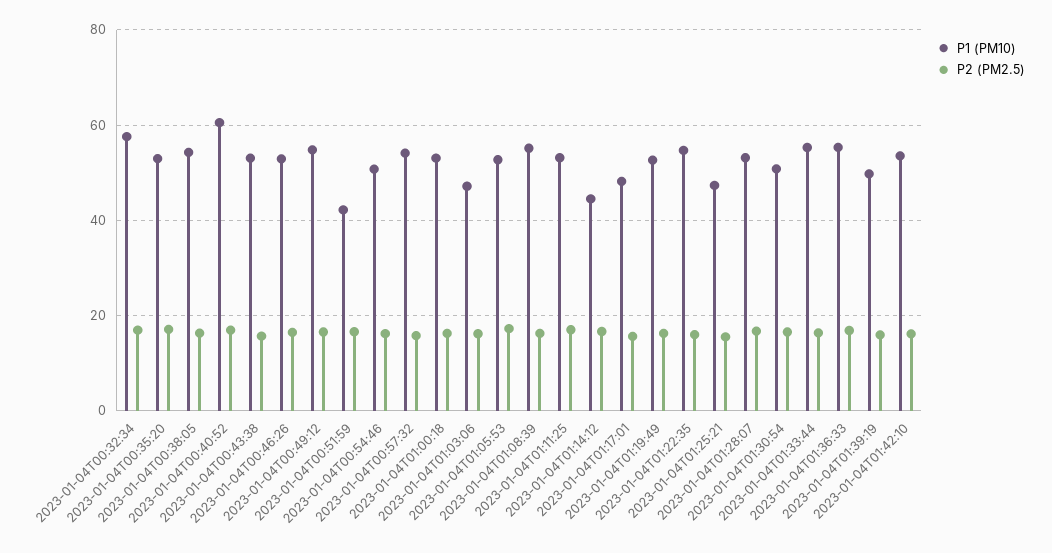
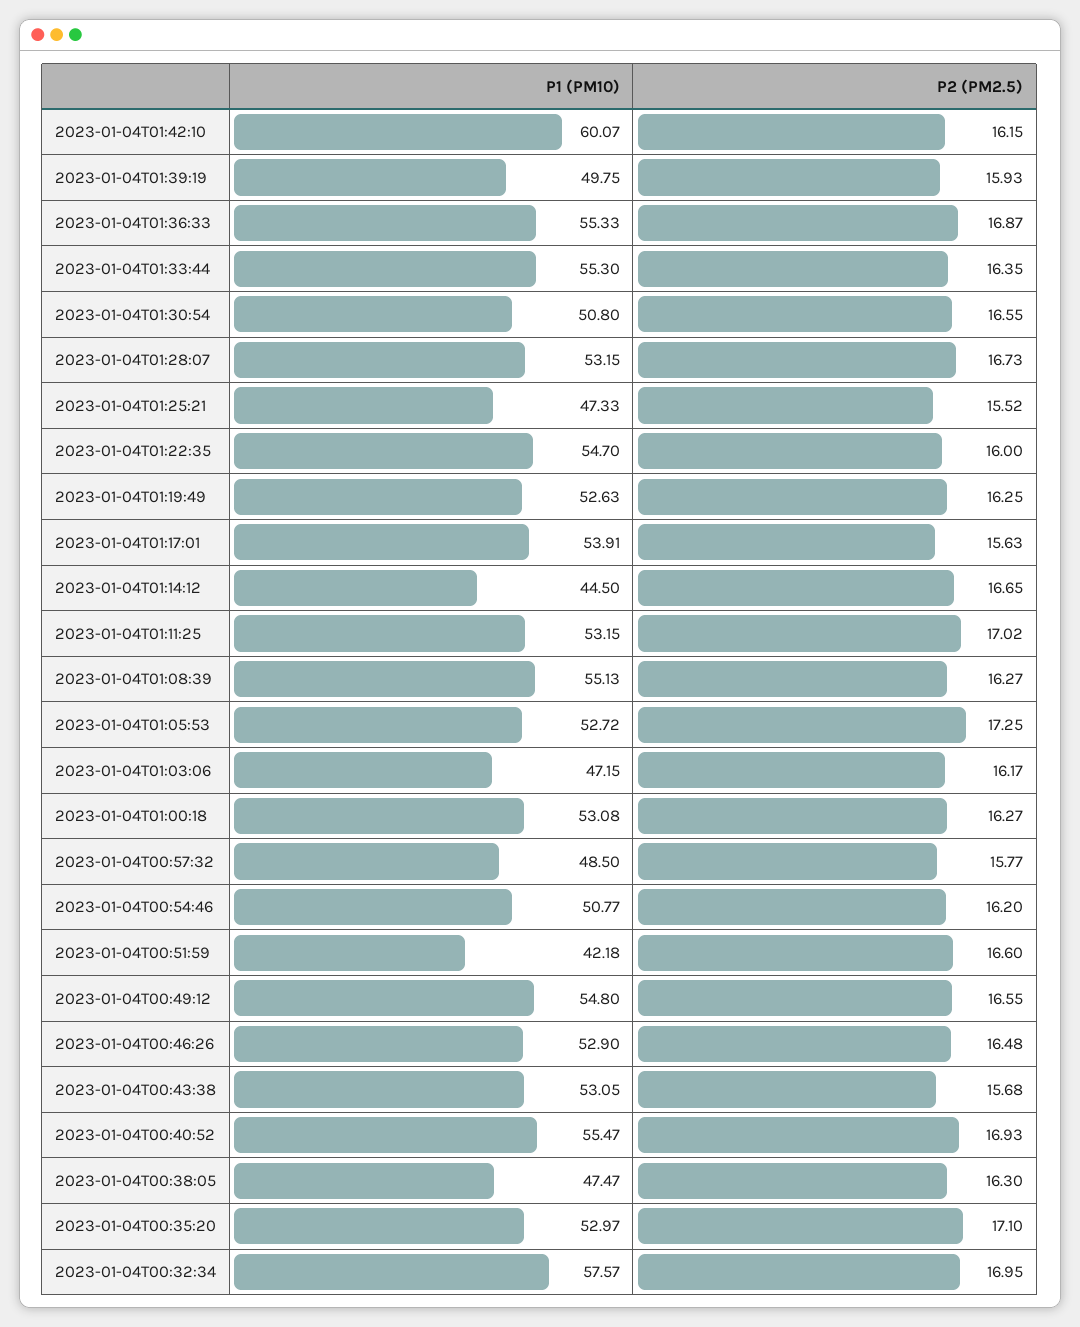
P1 (PM10), 2023-01-04T00:38:05: 54 -> 47.47
P1 (PM10), 2023-01-04T00:40:52: 60 -> 55.47
P1 (PM10), 2023-01-04T00:57:32: 54 -> 48.5
P1 (PM10), 2023-01-04T01:17:01: 48 -> 53.91
P1 (PM10), 2023-01-04T01:42:10: 54 -> 60.07

